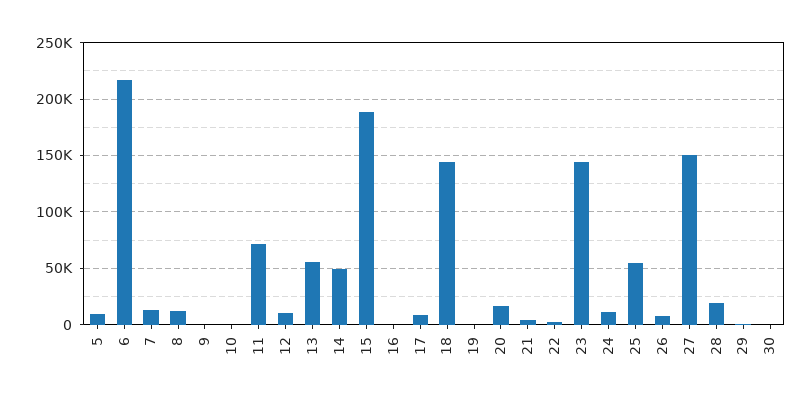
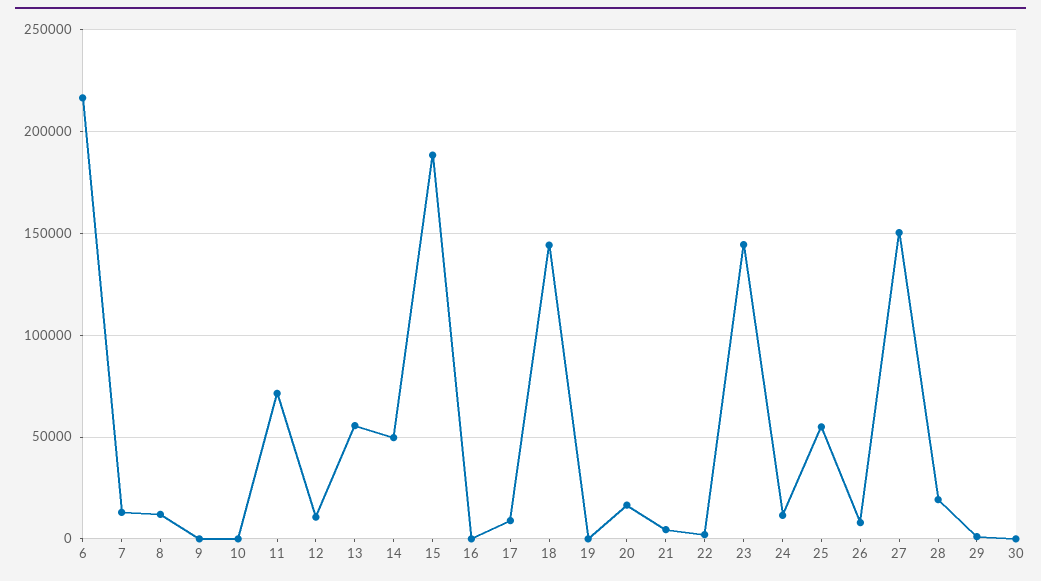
5: 10000 -> none

